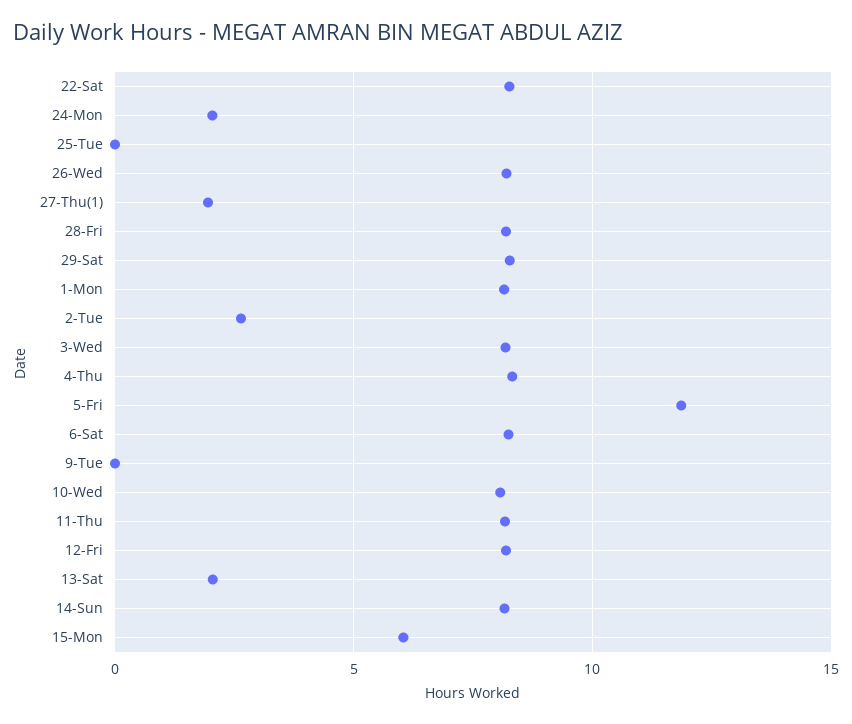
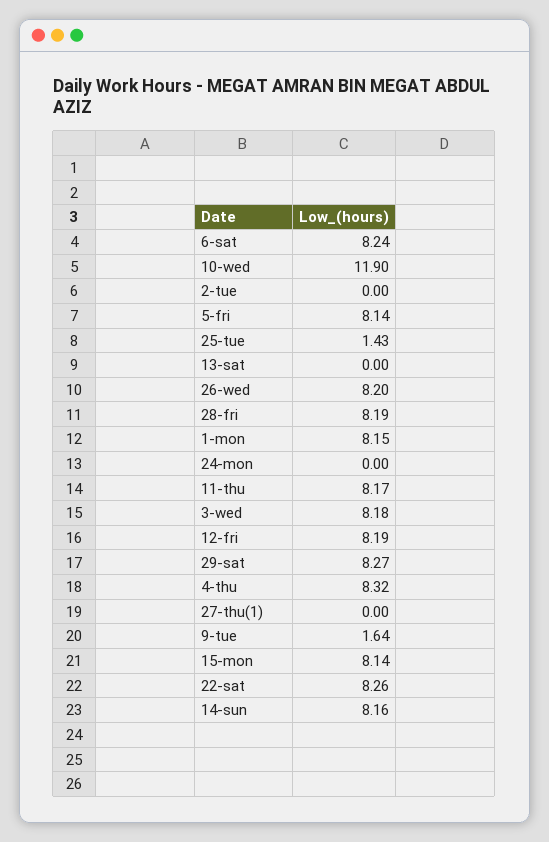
24-Mon: 2 -> 0
25-Tue: 0 -> 1.43
27-Thu(1): 2 -> 0
2-Tue: 2.5 -> 0
5-Fri: 12 -> 8.14
9-Tue: 0 -> 1.64
10-Wed: 8 -> 11.9
13-Sat: 2 -> 0
15-Mon: 6 -> 8.14

